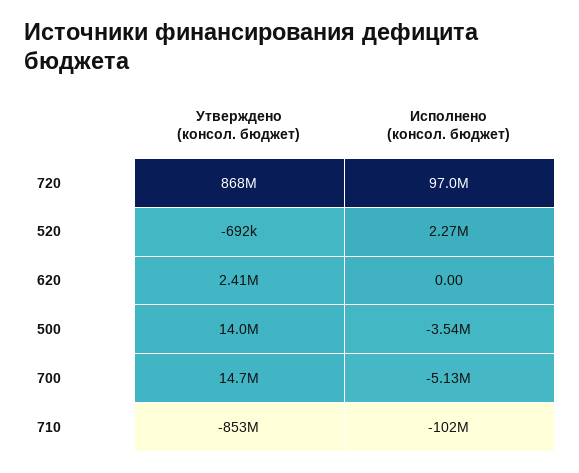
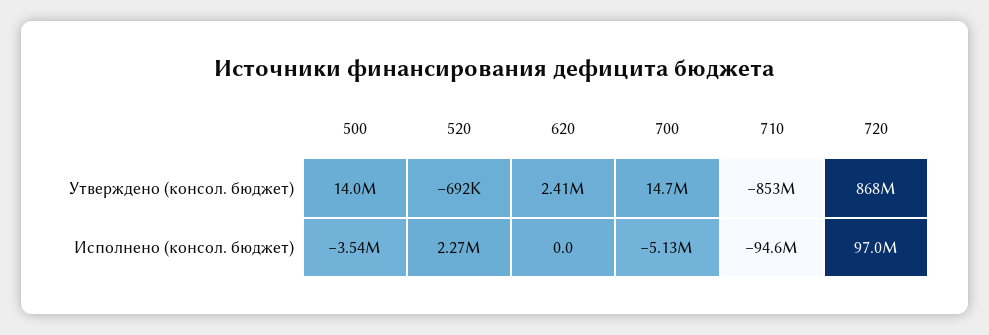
Исполнено (консол. бюджет), 710: -102000000 -> -94600000

